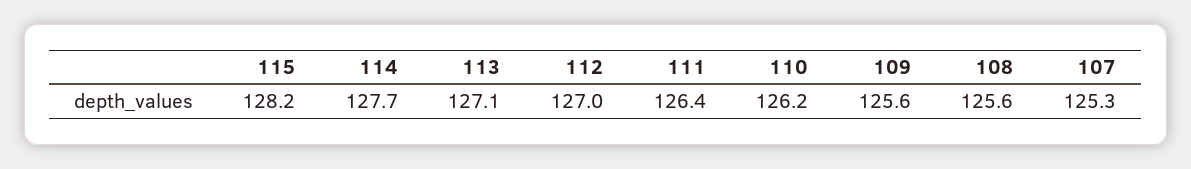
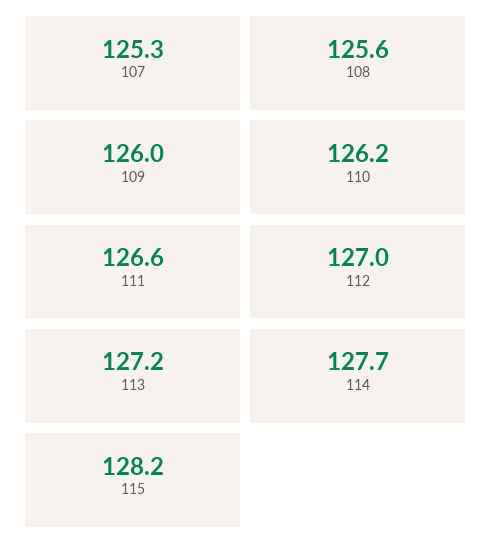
113: 127.1 -> 127.2
111: 126.4 -> 126.6
109: 125.6 -> 126

